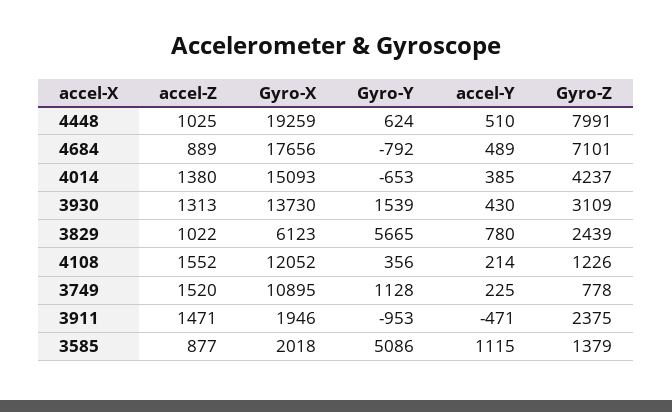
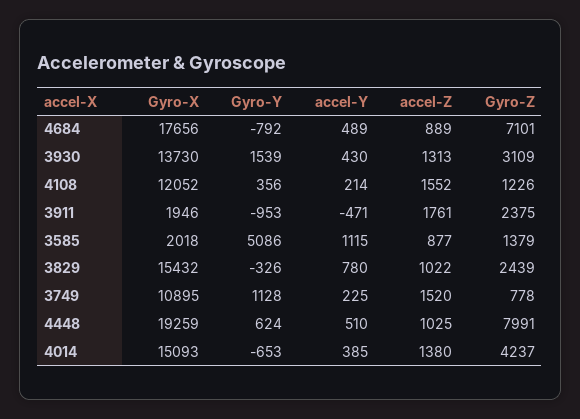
Gyro-X, 3829: 6123 -> 15432
Gyro-Y, 3829: 5665 -> -326
accel-Z, 3911: 1471 -> 1761

